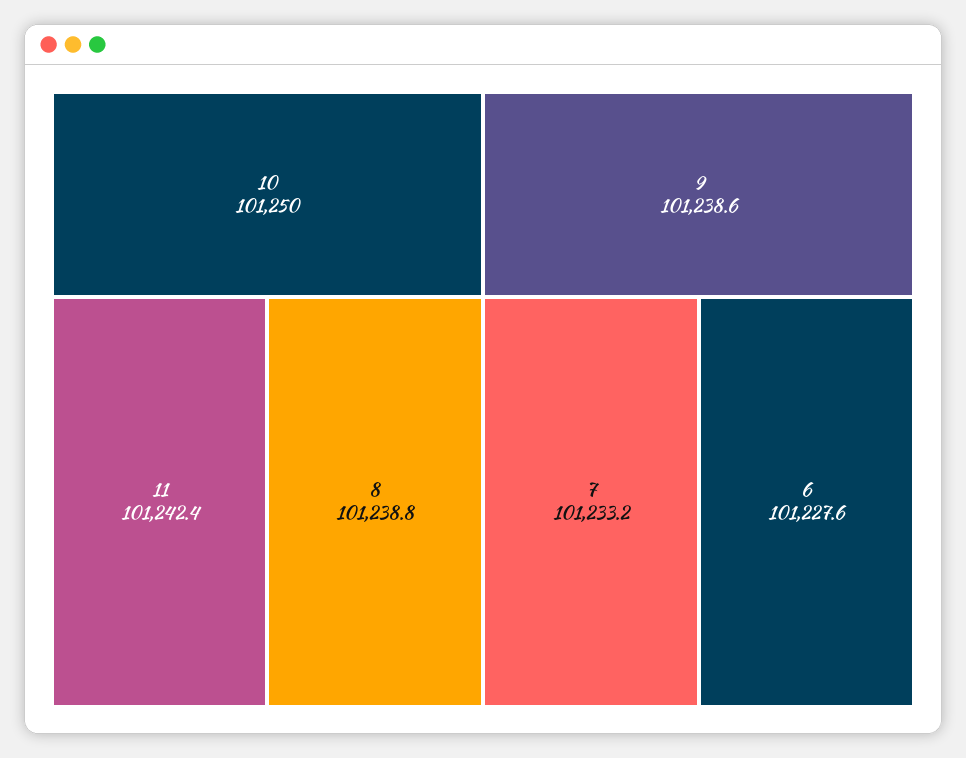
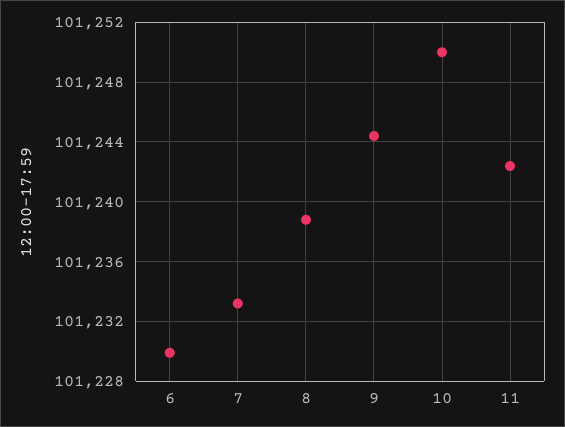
9: 101238.6 -> 101244.5
6: 101227.6 -> 101230

